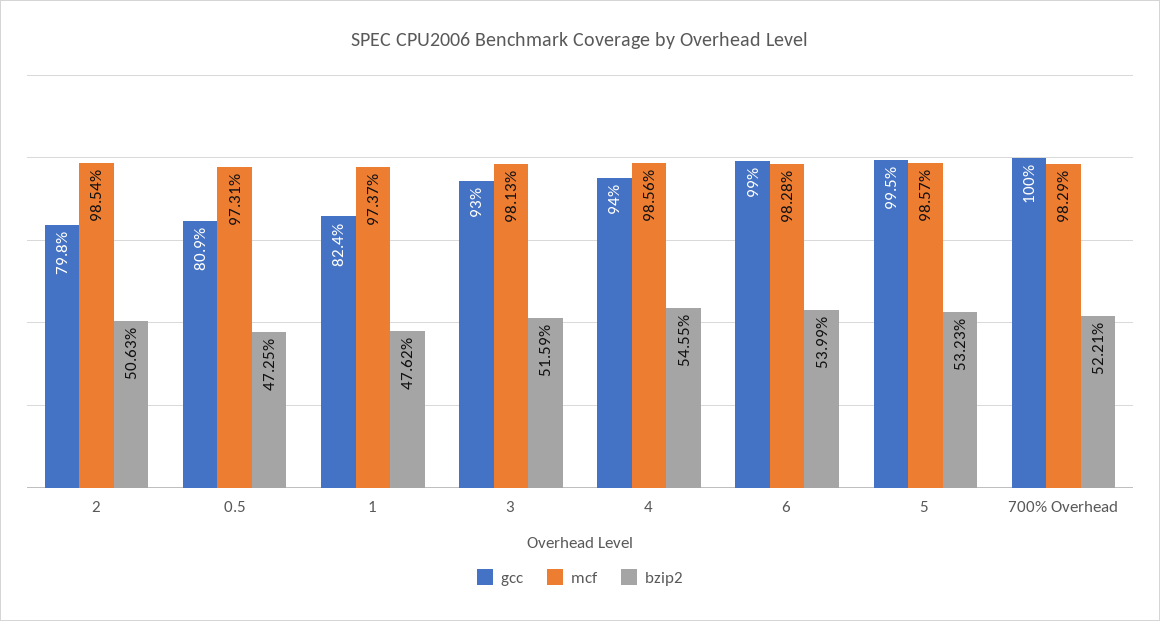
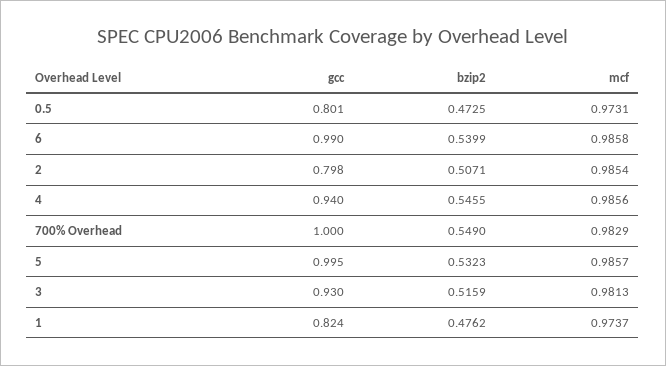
bzip2, 2: 0.5063 -> 0.5071
gcc, 0.5: 0.809 -> 0.801
mcf, 6: 0.9828 -> 0.9858
bzip2, 700% Overhead: 0.5221 -> 0.549

